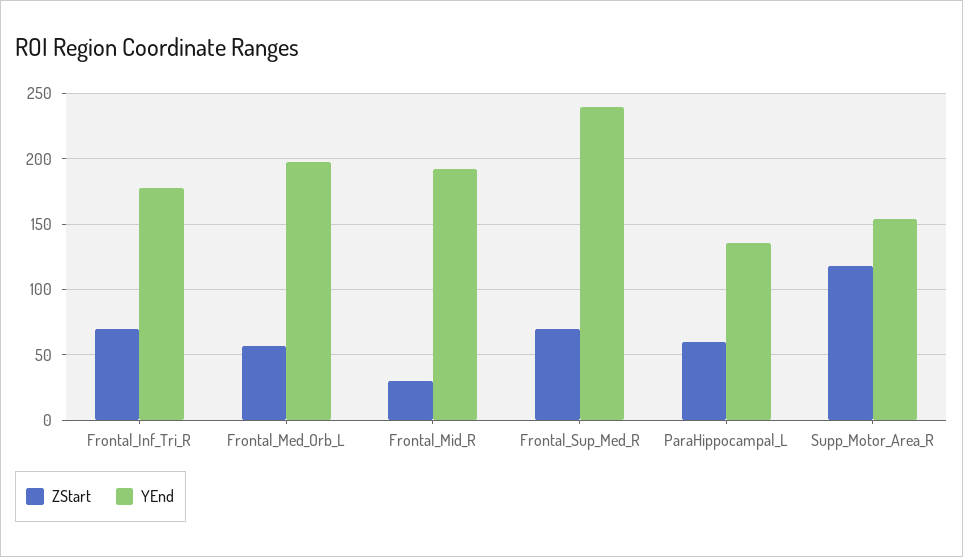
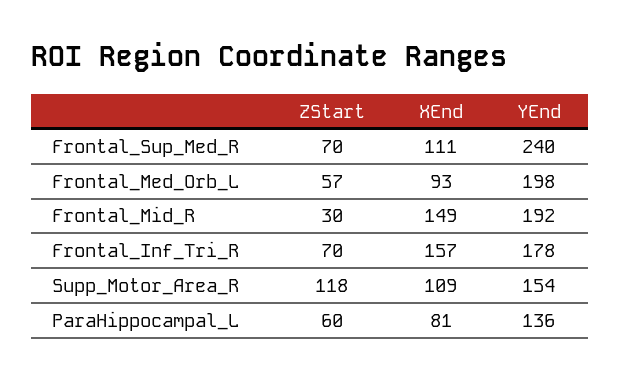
XEnd, Frontal_Sup_Med_R: none -> 111
XEnd, Frontal_Med_Orb_L: none -> 93
XEnd, Frontal_Mid_R: none -> 149
XEnd, Frontal_Inf_Tri_R: none -> 157
XEnd, Supp_Motor_Area_R: none -> 109
XEnd, ParaHippocampal_L: none -> 81

